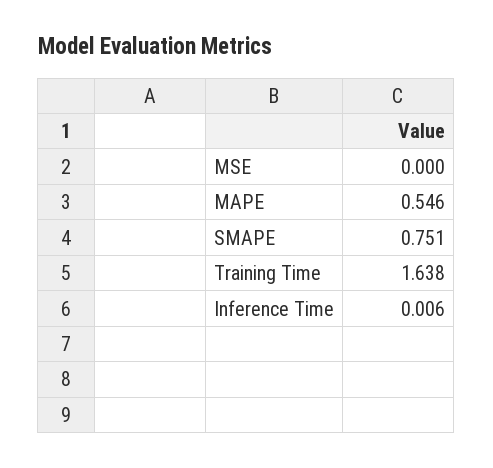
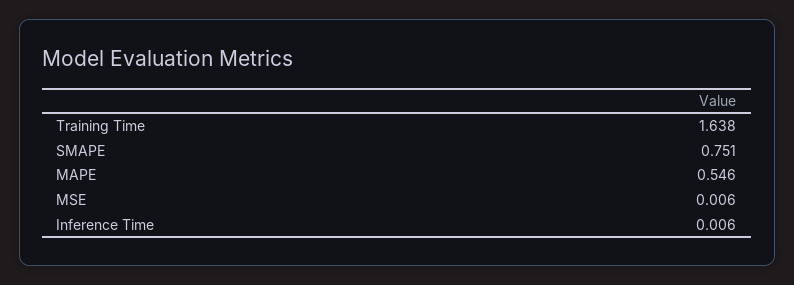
MSE: 0 -> 0.006

